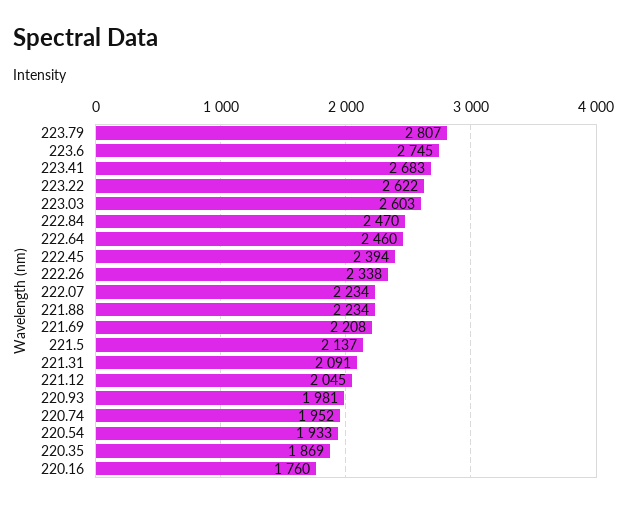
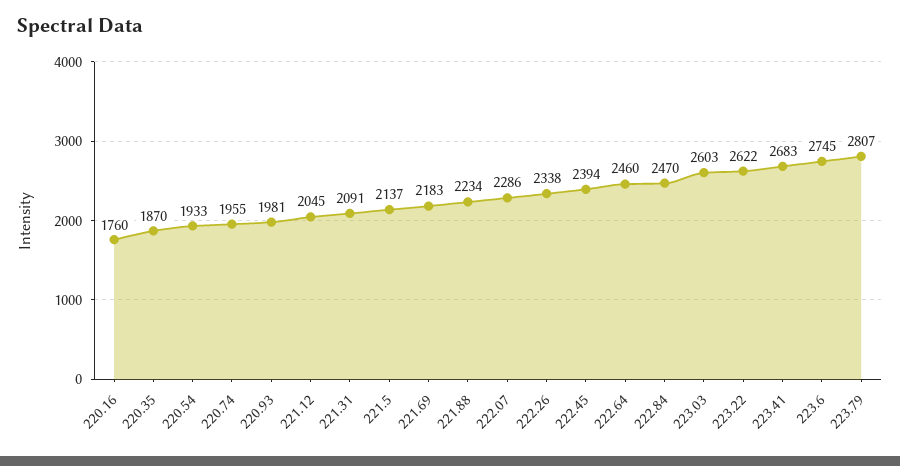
222.07: 2234 -> 2286
221.69: 2208 -> 2183
220.74: 1952 -> 1955
220.35: 1869 -> 1870

